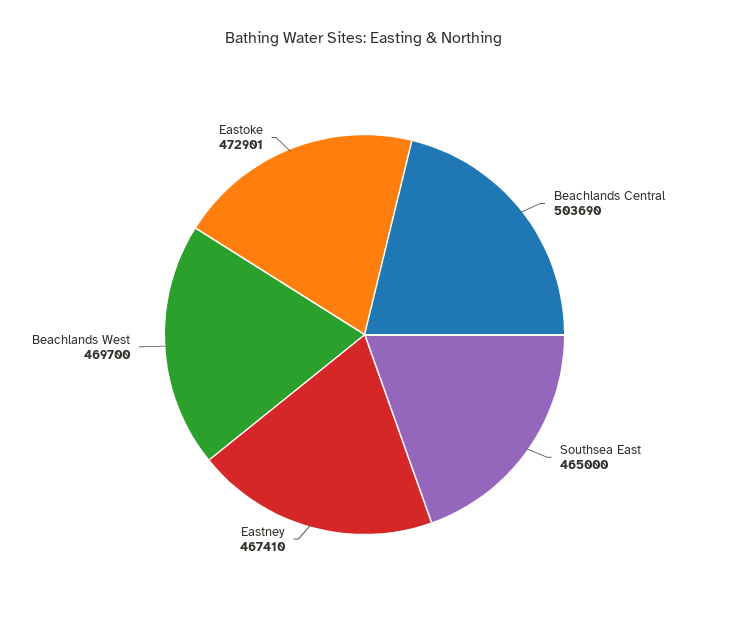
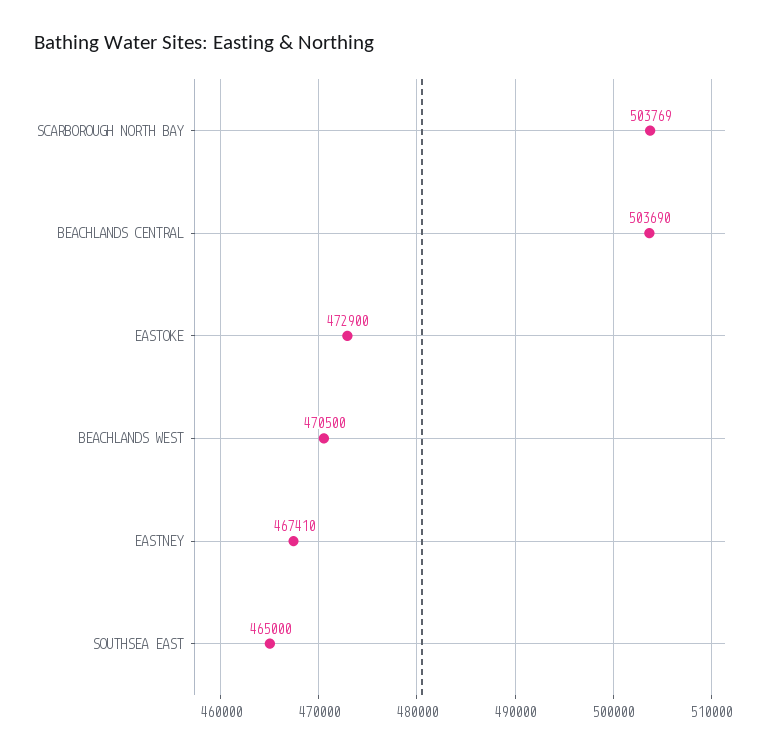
Beachlands West: 469700 -> 470500
Eastoke: 472901 -> 472900
SCARBOROUGH NORTH BAY: none -> 503769

